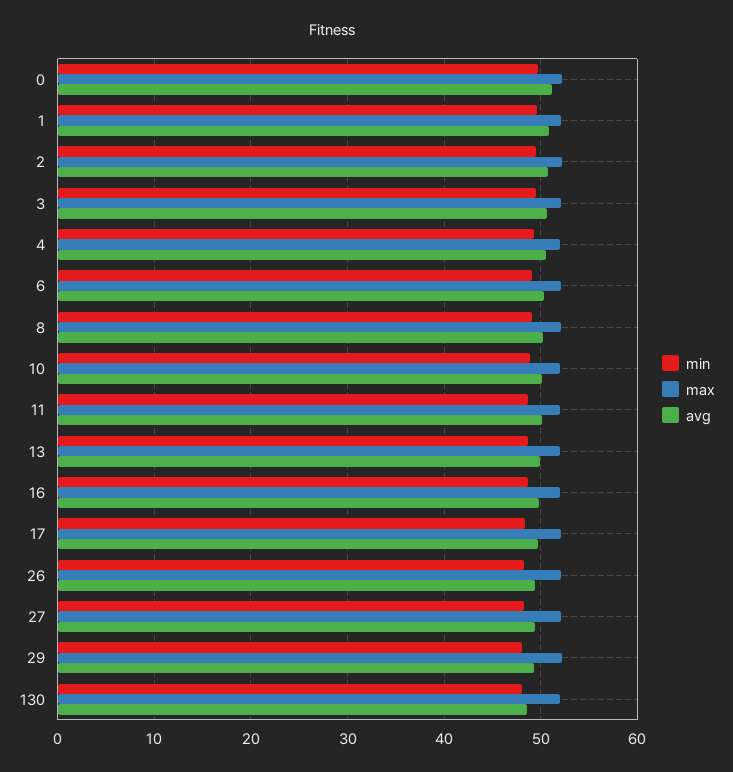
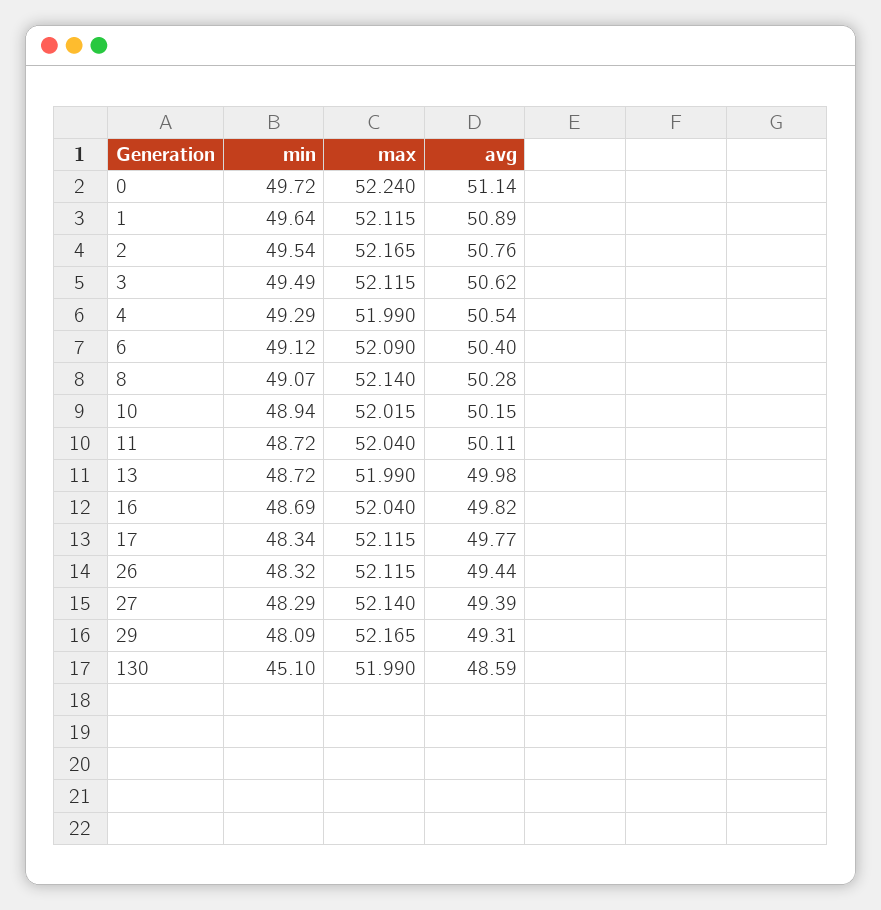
min, 130: 48 -> 45.1

